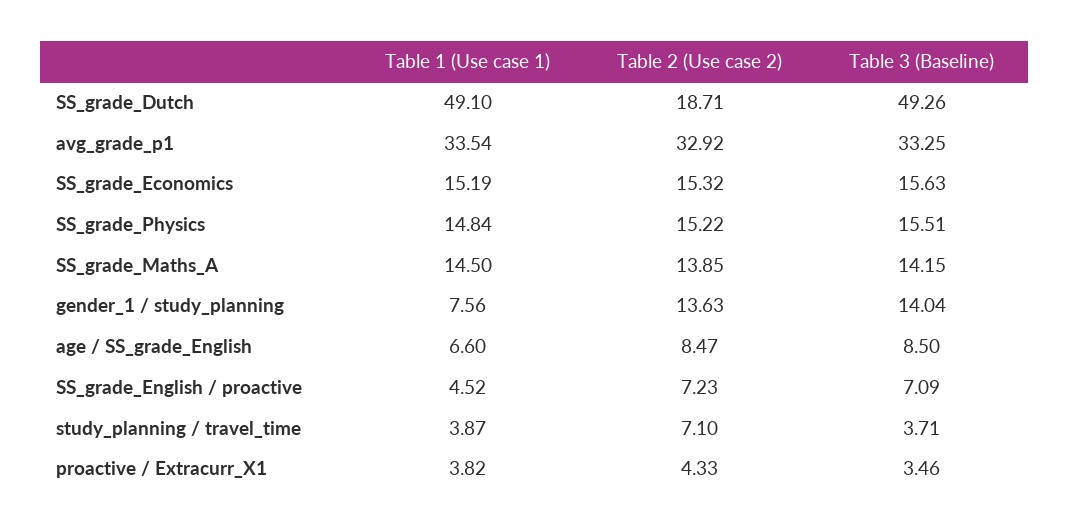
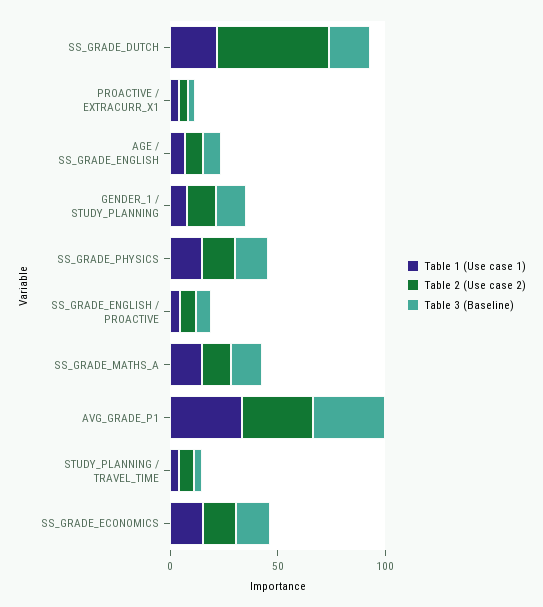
Table 1 (Use case 1), SS_grade_Dutch: 49.1 -> 20
Table 2 (Use case 2), SS_grade_Dutch: 18.71 -> 50
Table 3 (Baseline), SS_grade_Dutch: 49.26 -> 20

